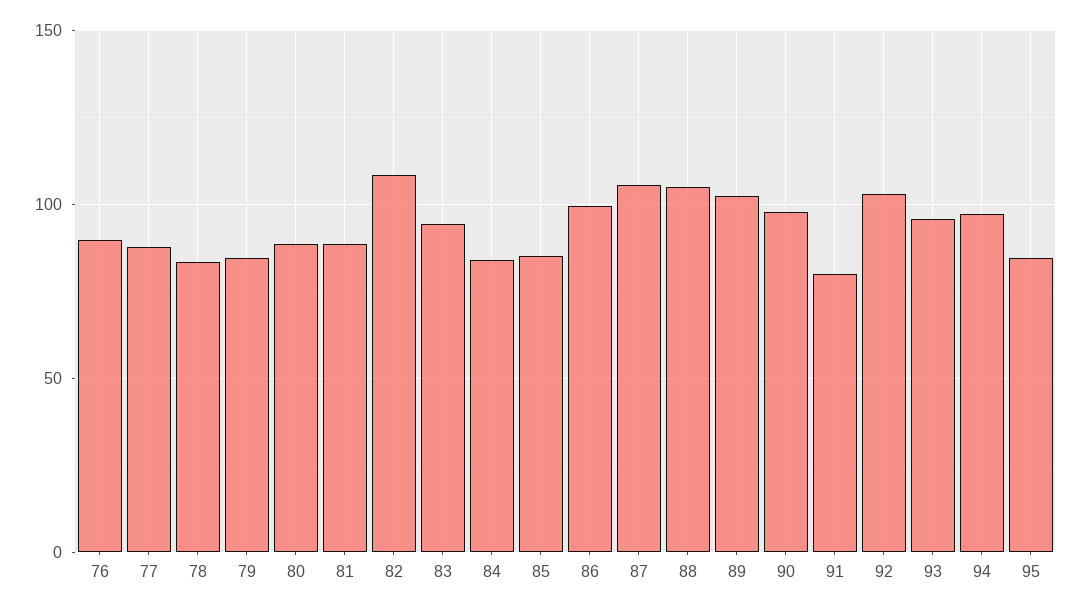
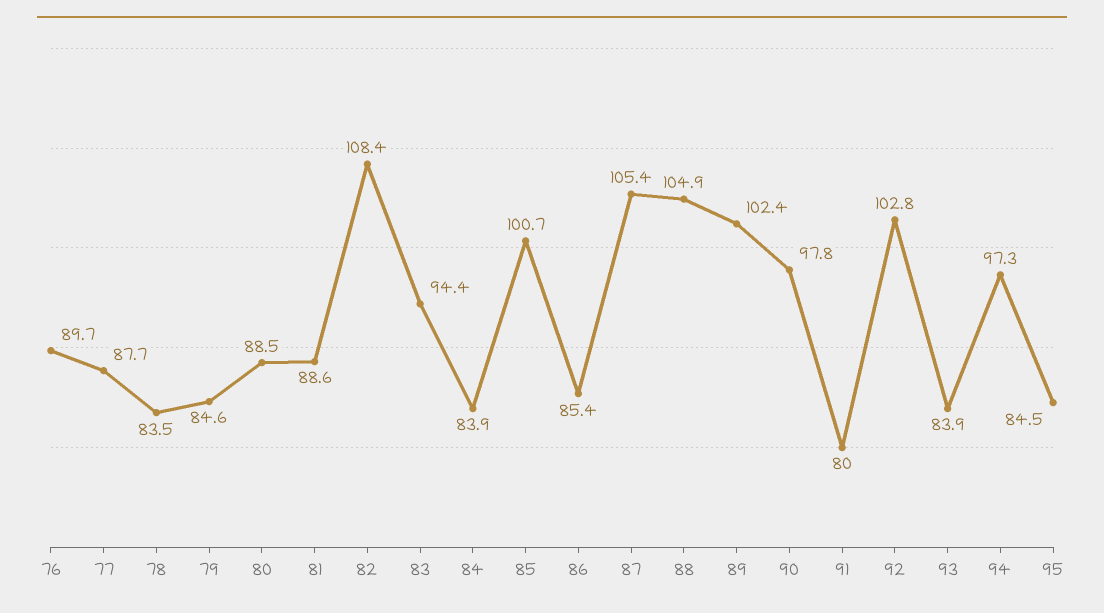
85: 85 -> 100.7
86: 100 -> 85.4
93: 95 -> 83.9

